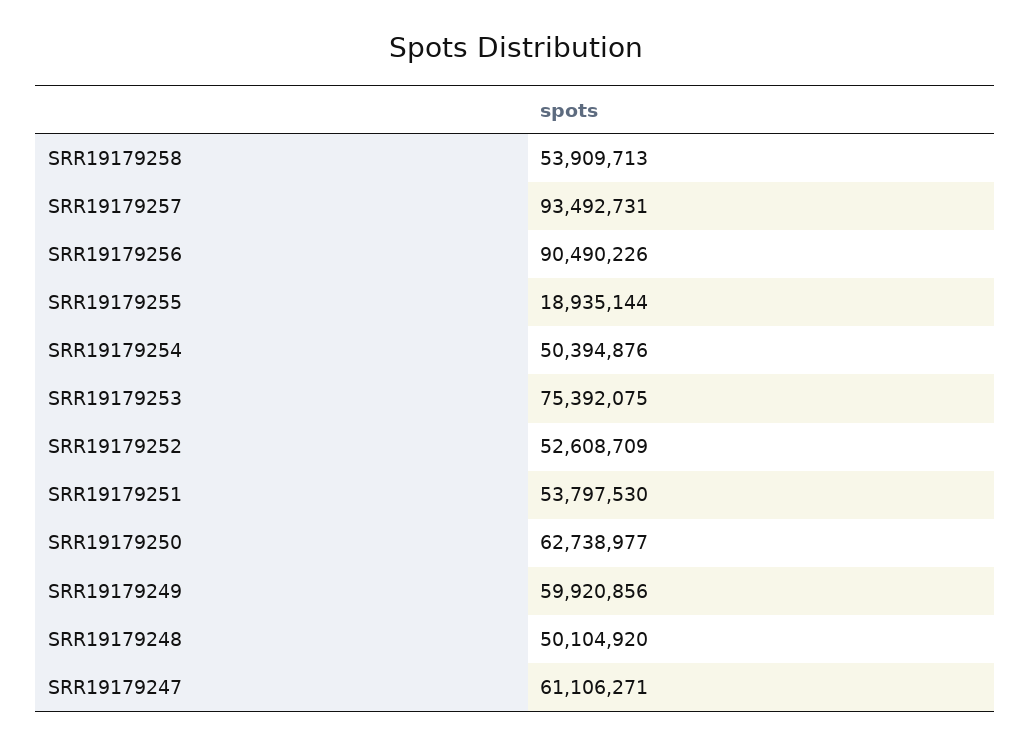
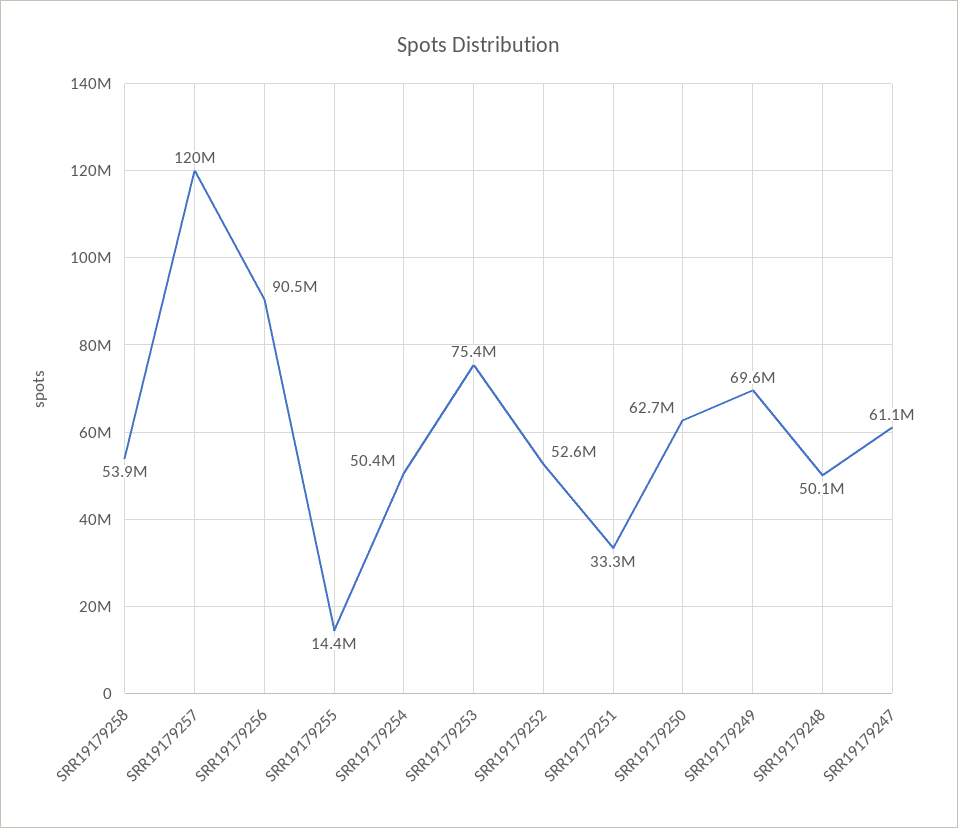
SRR19179257: 93492731 -> 120000000
SRR19179255: 18935144 -> 14400000
SRR19179251: 53797530 -> 33300000
SRR19179249: 59920856 -> 69600000

